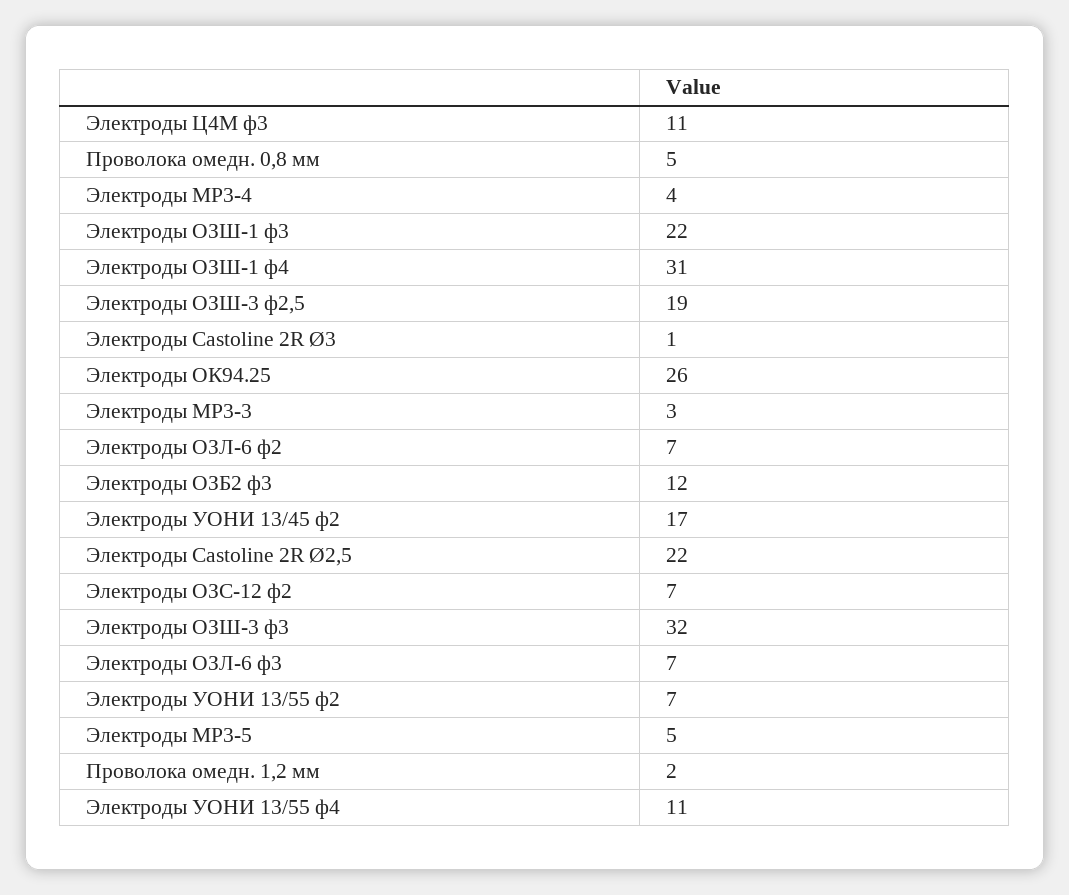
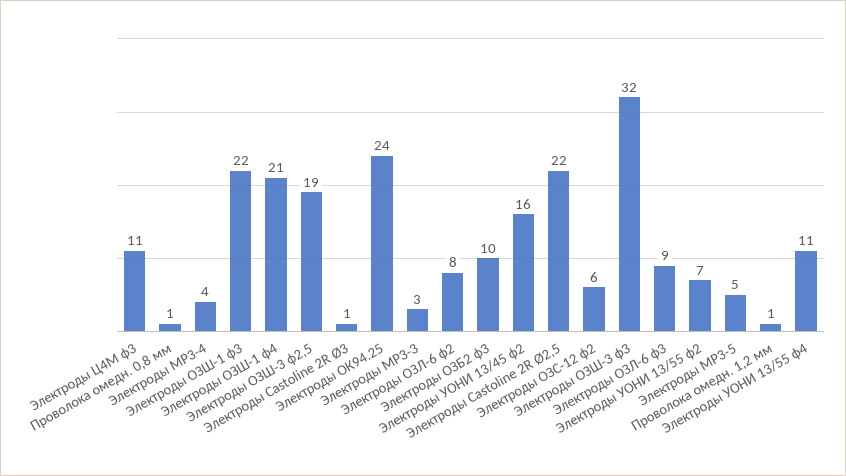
Проволока омедн. 0,8 мм: 5 -> 1
Электроды ОЗШ-1 ф4: 31 -> 21
Электроды ОК94.25: 26 -> 24
Электроды ОЗЛ-6 ф2: 7 -> 8
Электроды ОЗБ2 ф3: 12 -> 10
Электроды УОНИ 13/45 ф2: 17 -> 16
Электроды ОЗС-12 ф2: 7 -> 6
Электроды ОЗЛ-6 ф3: 7 -> 9
Проволока омедн. 1,2 мм: 2 -> 1

